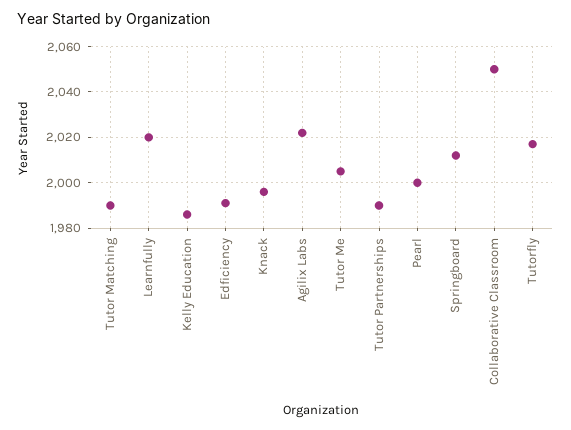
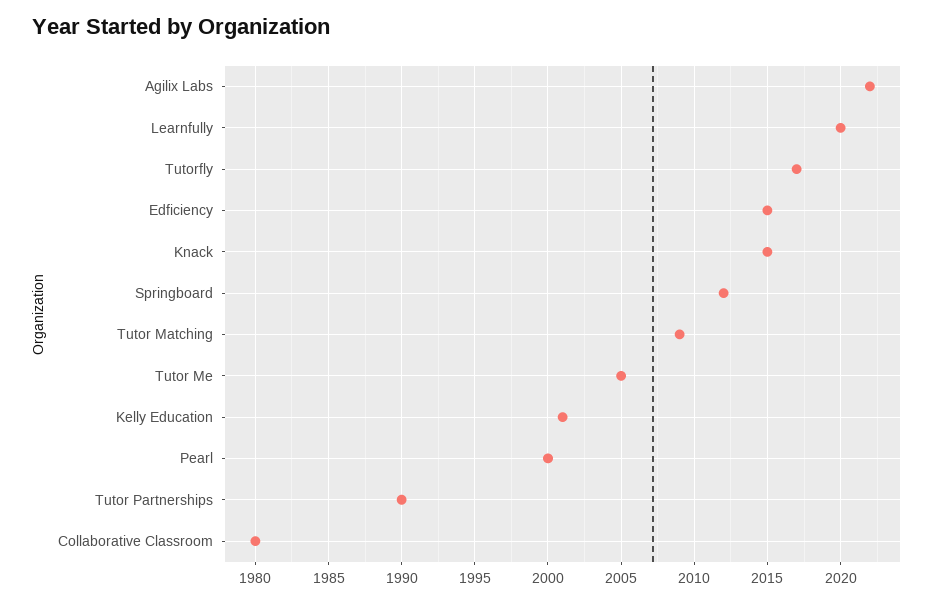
Tutor Matching: 1990 -> 2009
Kelly Education: 1985 -> 2001
Edficiency: 1990 -> 2015
Knack: 1995 -> 2015
Collaborative Classroom: 2050 -> 1980

